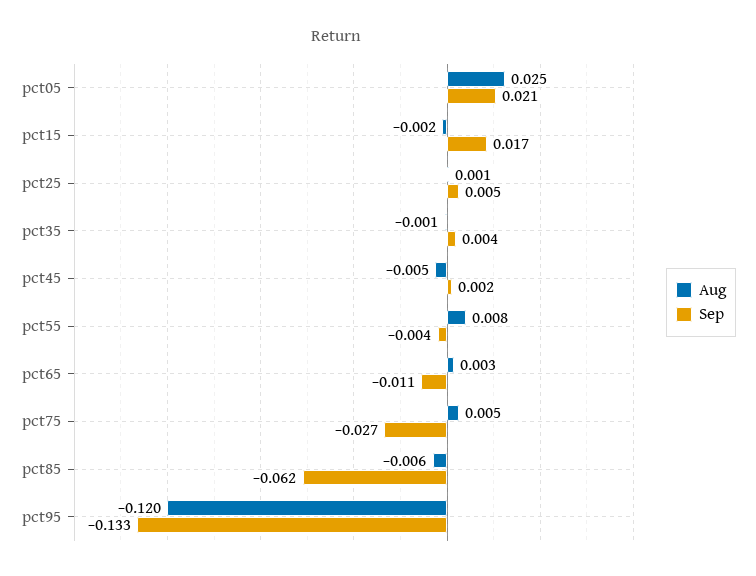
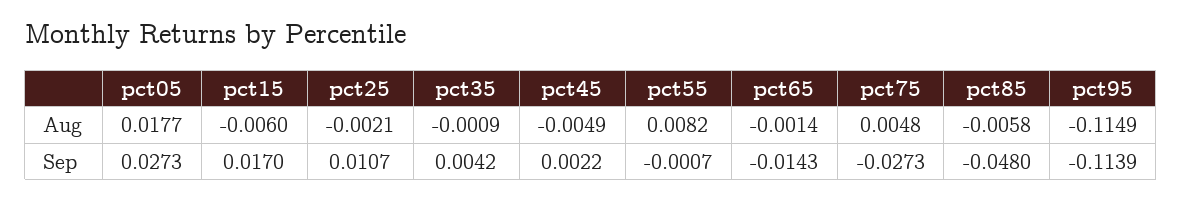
Aug, pct05: 0.025 -> 0.0177
Sep, pct05: 0.021 -> 0.0273
Aug, pct15: -0.002 -> -0.006
Aug, pct25: 0.001 -> -0.0021
Sep, pct25: 0.005 -> 0.0107
Sep, pct55: -0.004 -> -0.0007
Aug, pct65: 0.003 -> -0.0014
Sep, pct65: -0.011 -> -0.0143
Sep, pct85: -0.062 -> -0.048
Aug, pct95: -0.12 -> -0.1149
Sep, pct95: -0.133 -> -0.1139

